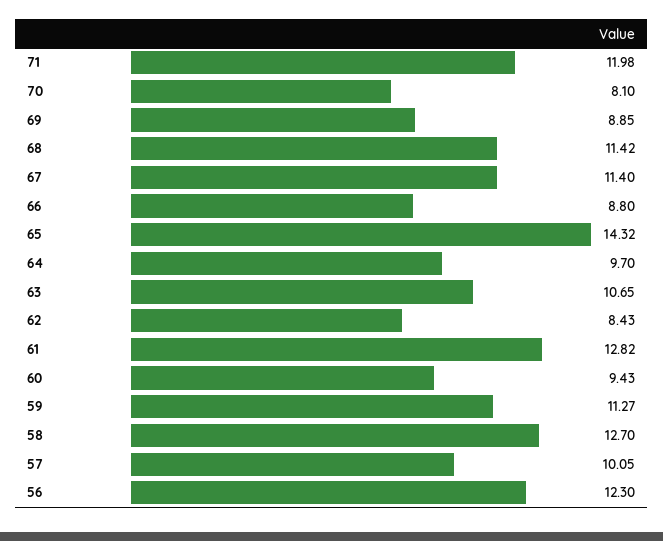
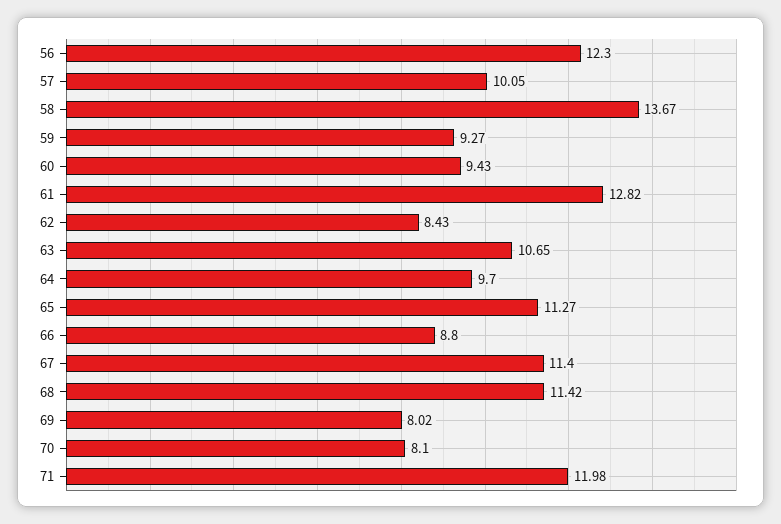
69: 8.85 -> 8.02
65: 14.32 -> 11.27
59: 11.27 -> 9.27
58: 12.7 -> 13.67

